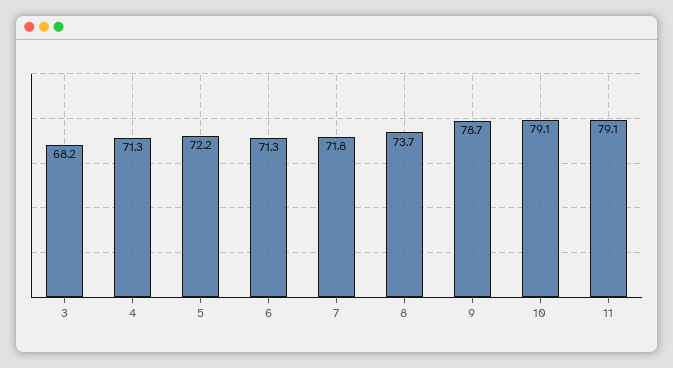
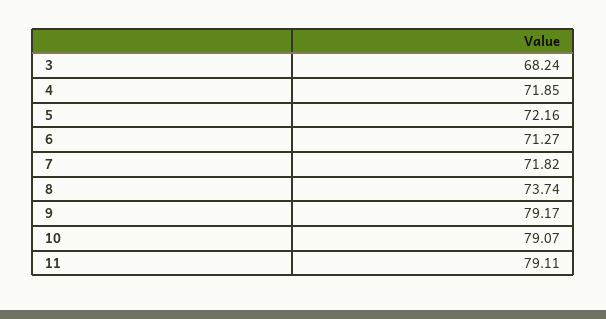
4: 71.3 -> 71.85
9: 78.7 -> 79.17

